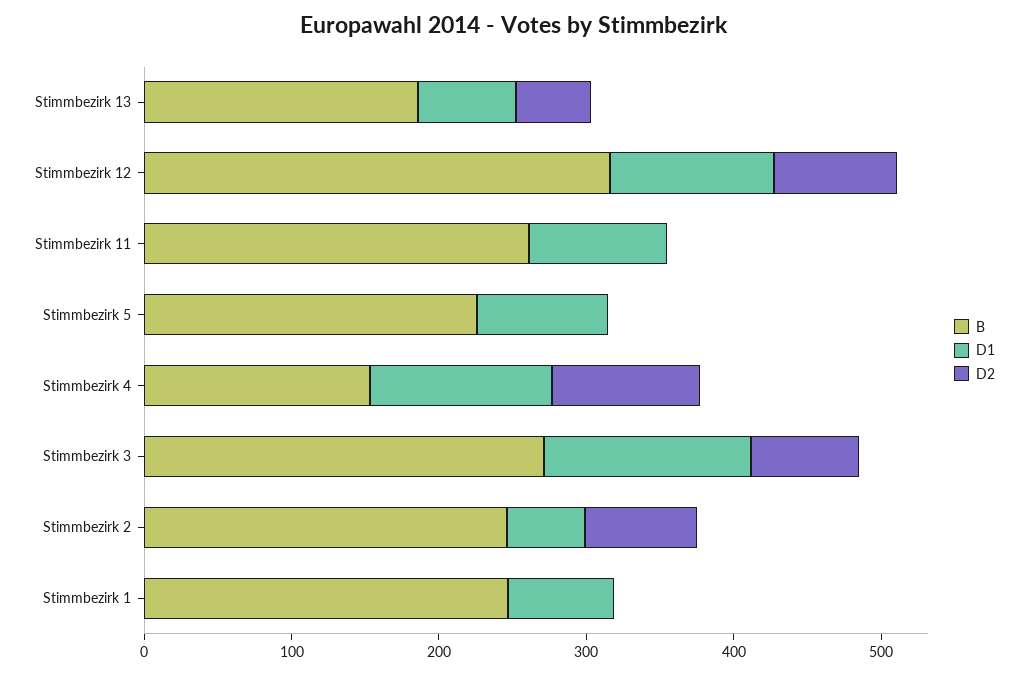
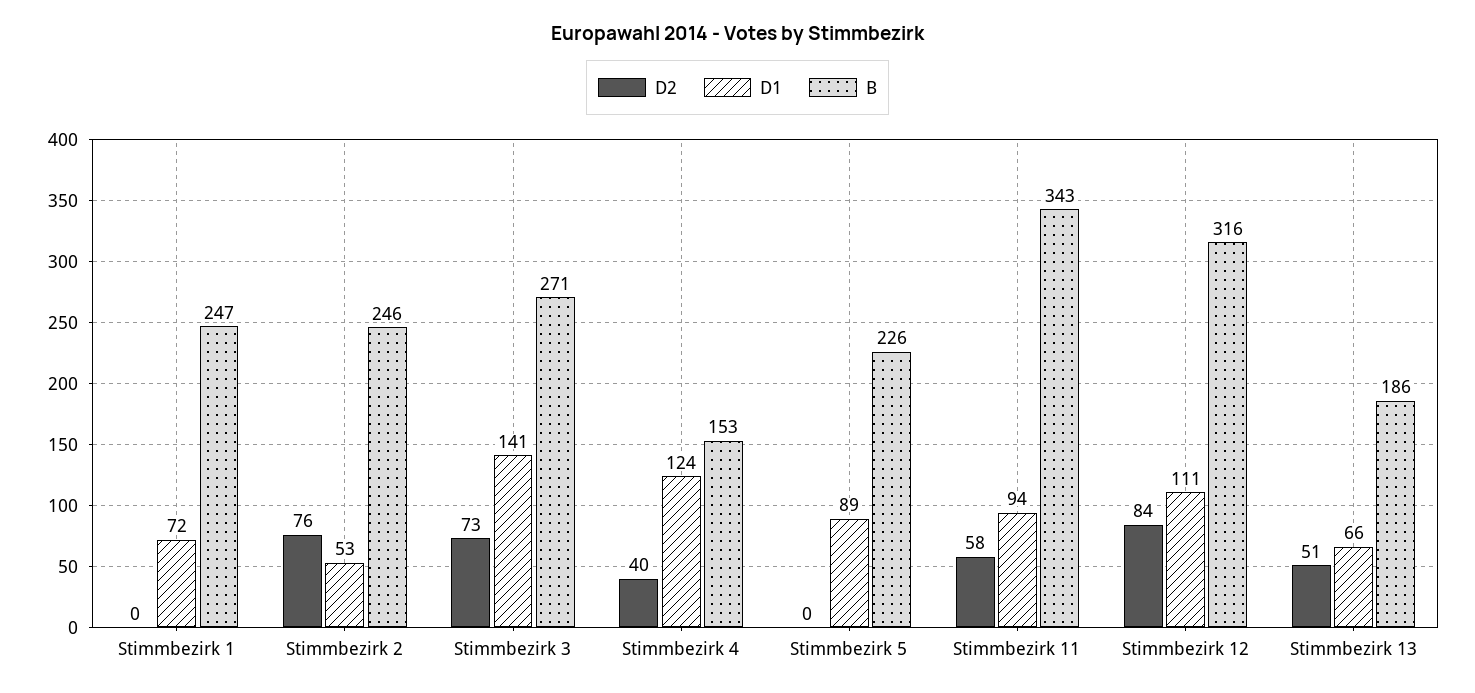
B, Stimmbezirk 11: 260 -> 343
D2, Stimmbezirk 11: 0 -> 58
D2, Stimmbezirk 4: 100 -> 40

